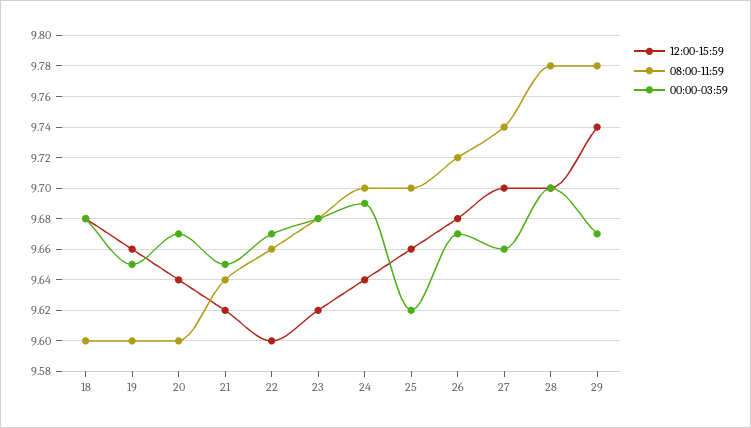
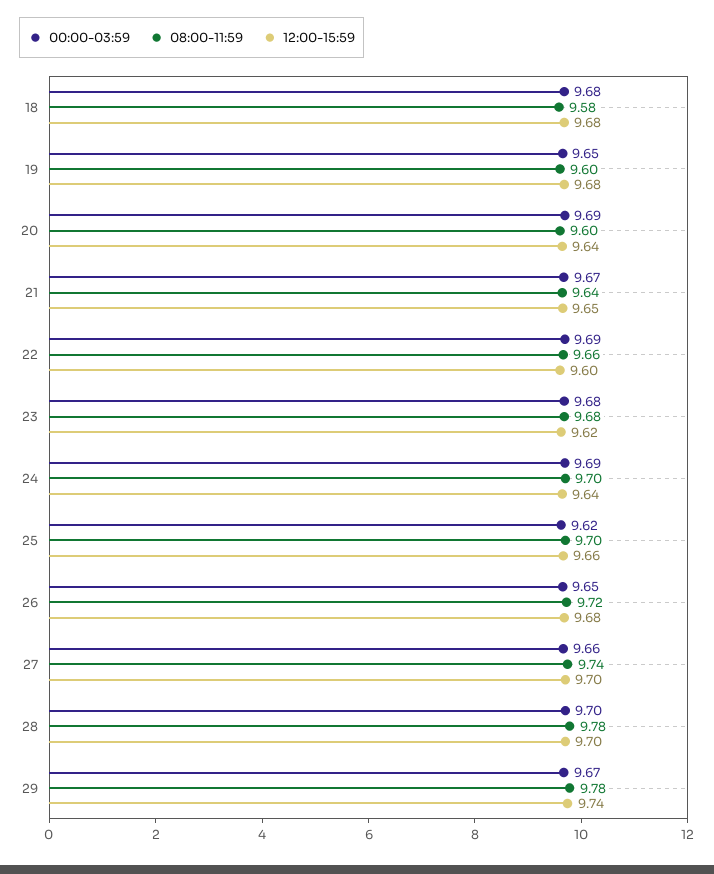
08:00-11:59, 18: 9.6 -> 9.58
12:00-15:59, 19: 9.66 -> 9.68
00:00-03:59, 20: 9.67 -> 9.69
12:00-15:59, 21: 9.62 -> 9.65
00:00-03:59, 21: 9.65 -> 9.67
00:00-03:59, 22: 9.67 -> 9.69
00:00-03:59, 26: 9.67 -> 9.65

